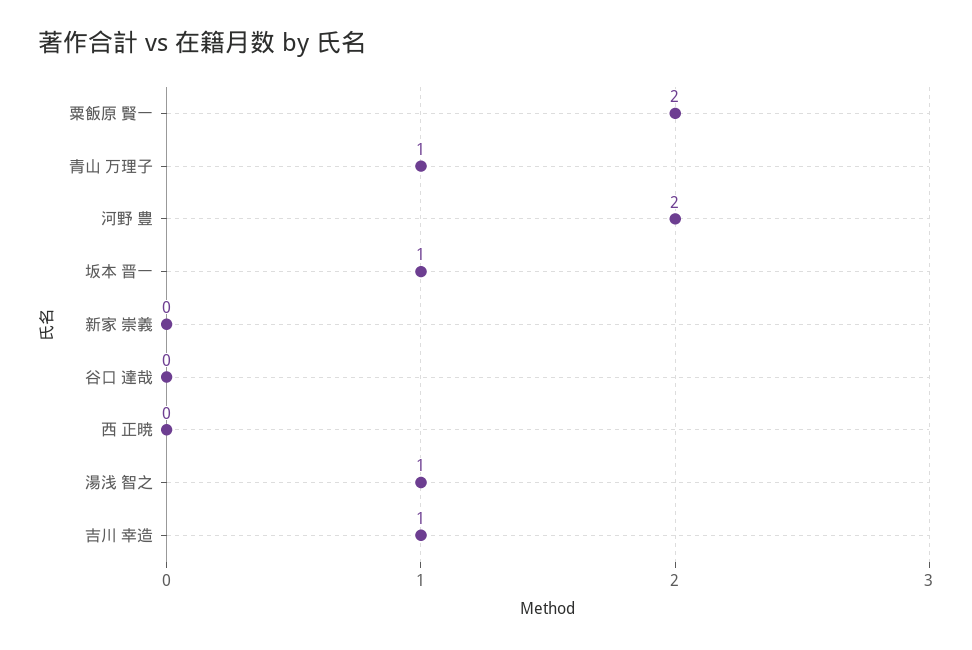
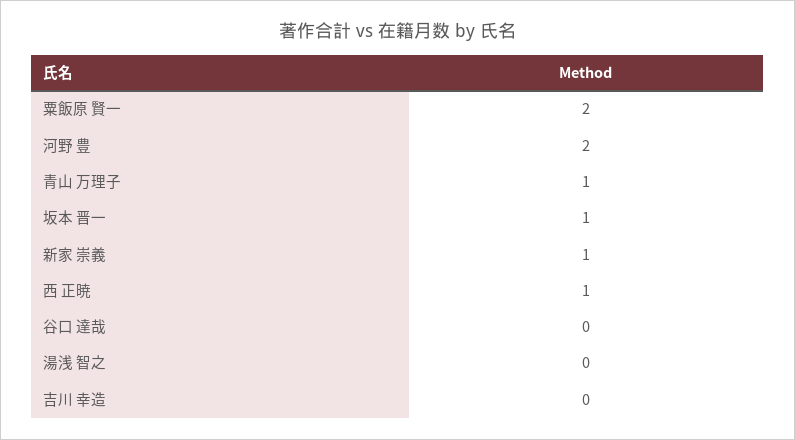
新家 崇義: 0 -> 1
西 正暁: 0 -> 1
湯浅 智之: 1 -> 0
吉川 幸造: 1 -> 0

